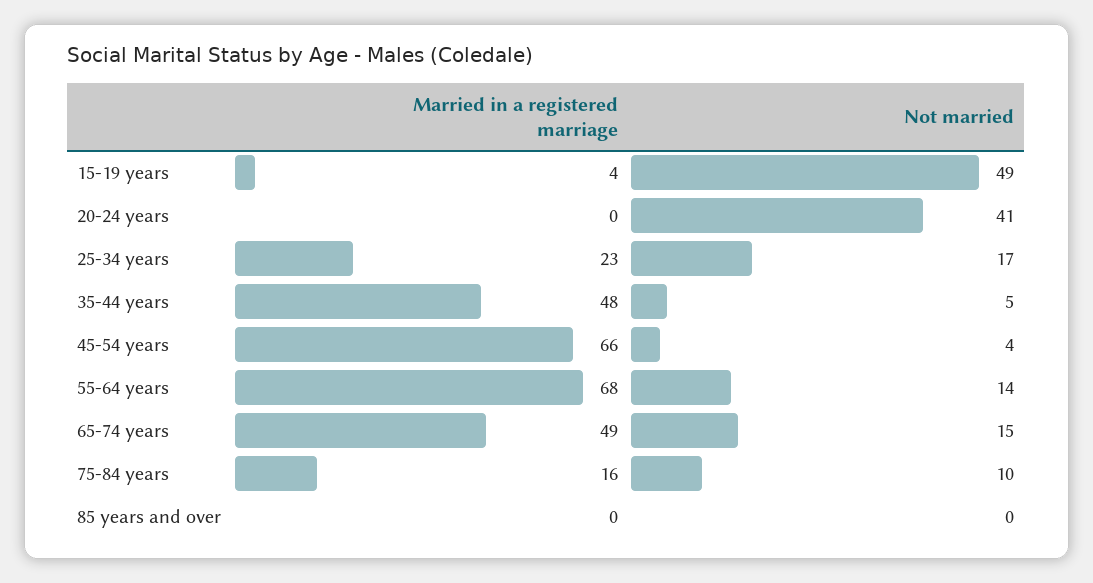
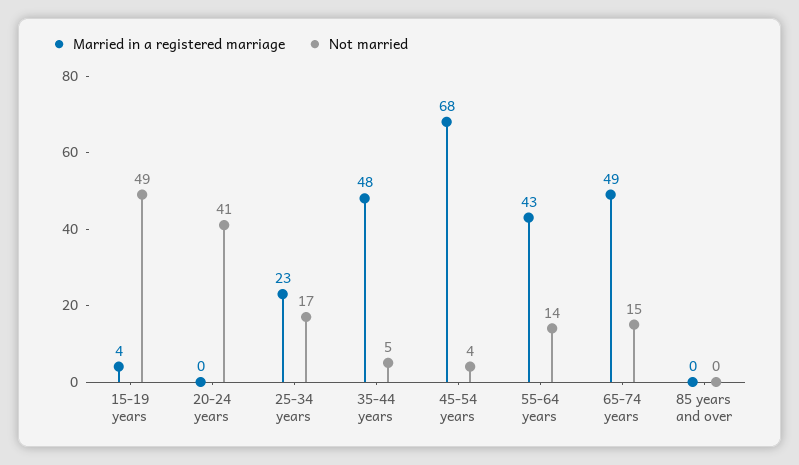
Married in a registered marriage, 45-54 years: 66 -> 68
Married in a registered marriage, 55-64 years: 68 -> 43
Married in a registered marriage, 75-84 years: 16 -> none
Not married, 75-84 years: 10 -> none

